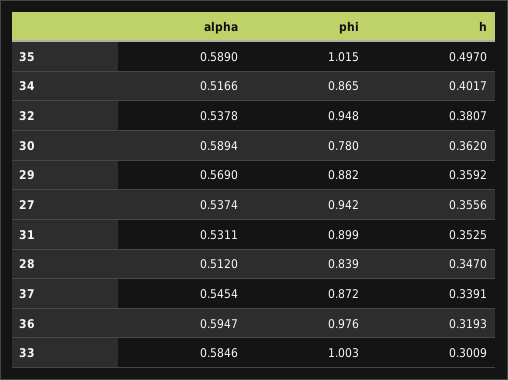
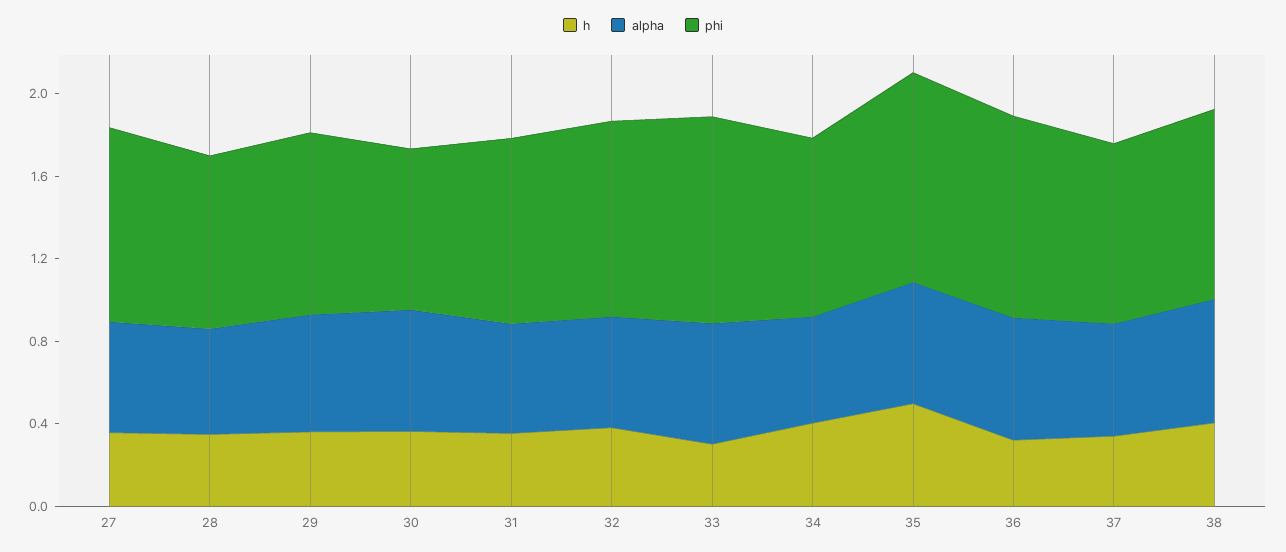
h, 38: none -> 0.4
alpha, 38: none -> 0.6
phi, 38: none -> 0.9

